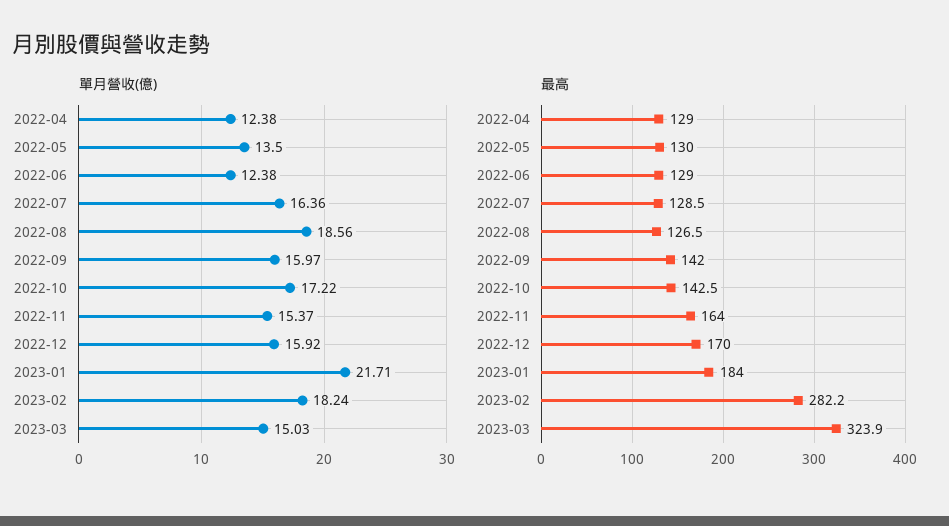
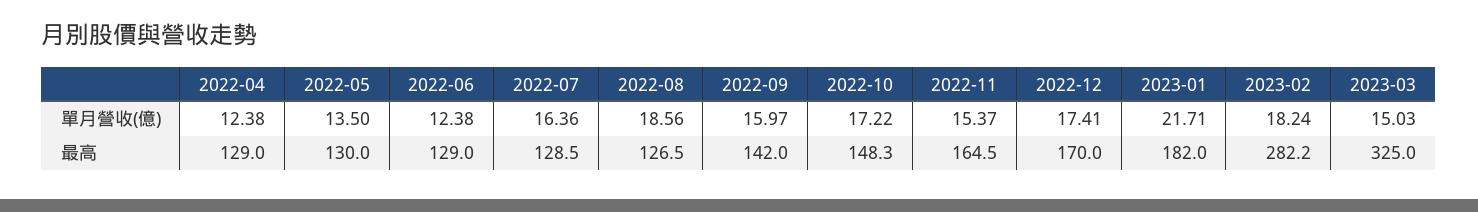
單月營收(億), 2022-12: 15.92 -> 17.41
最高, 2022-10: 142.5 -> 148.3
最高, 2022-11: 164 -> 164.5
最高, 2023-01: 184 -> 182
最高, 2023-03: 323.9 -> 325

